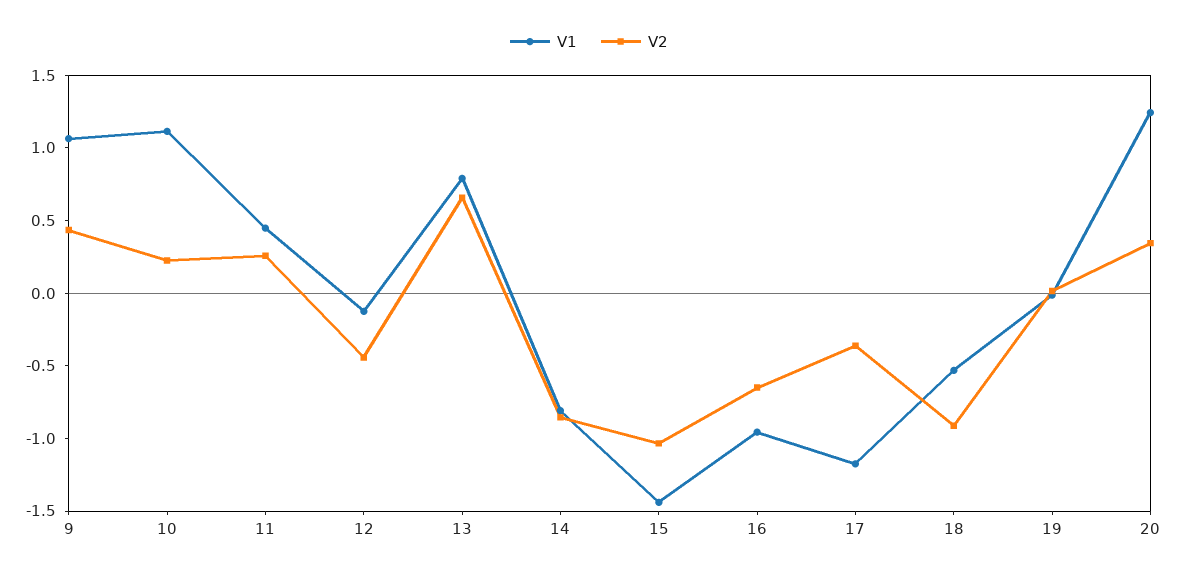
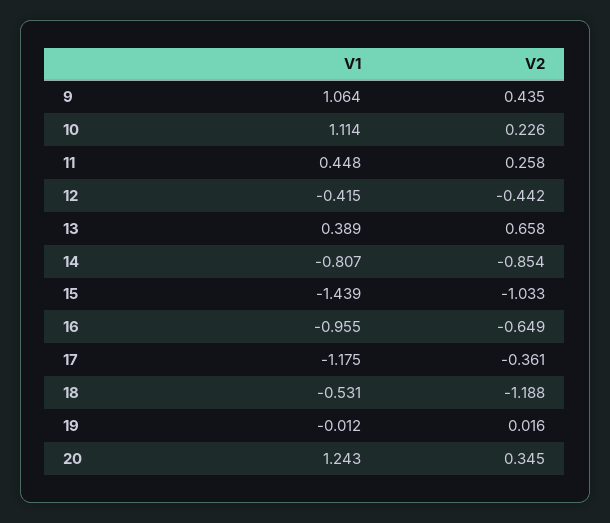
V1, 12: -0.1 -> -0.415
V1, 13: 0.8 -> 0.389
V2, 18: -0.9 -> -1.188

